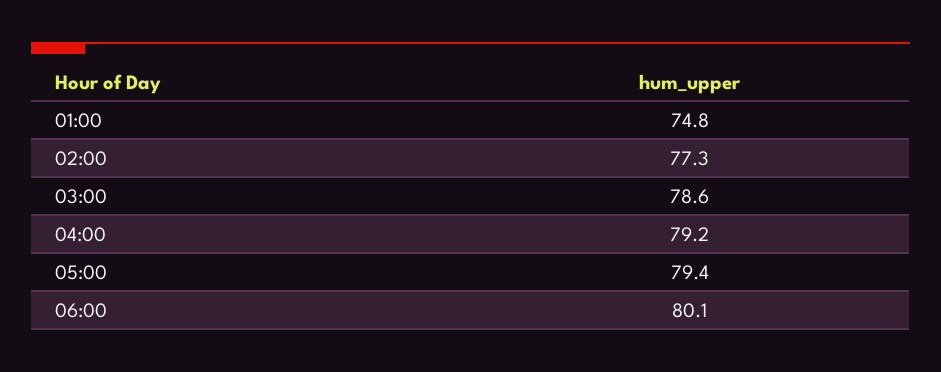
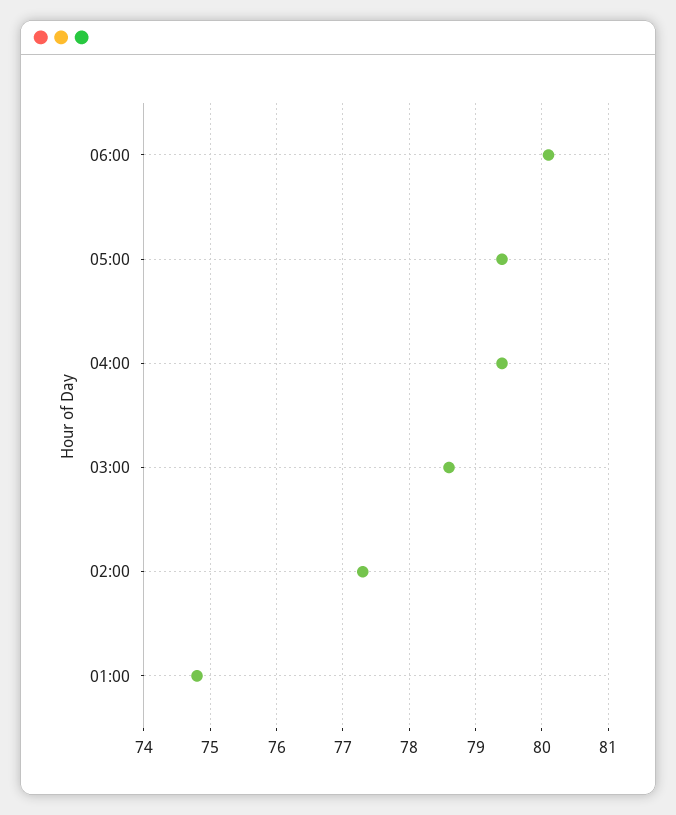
04:00: 79.2 -> 79.4

